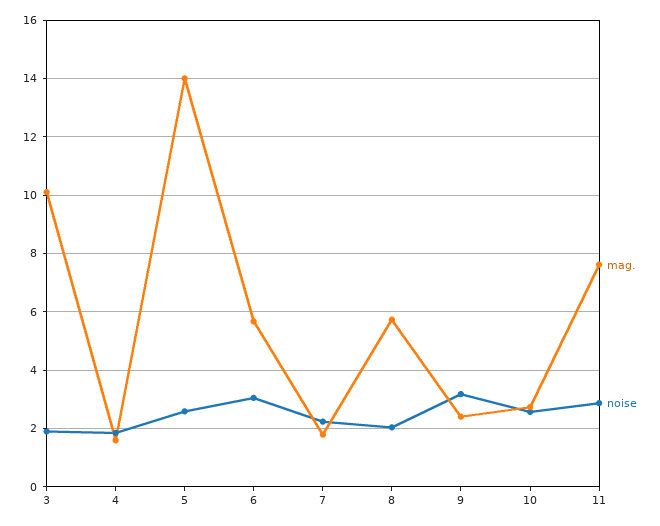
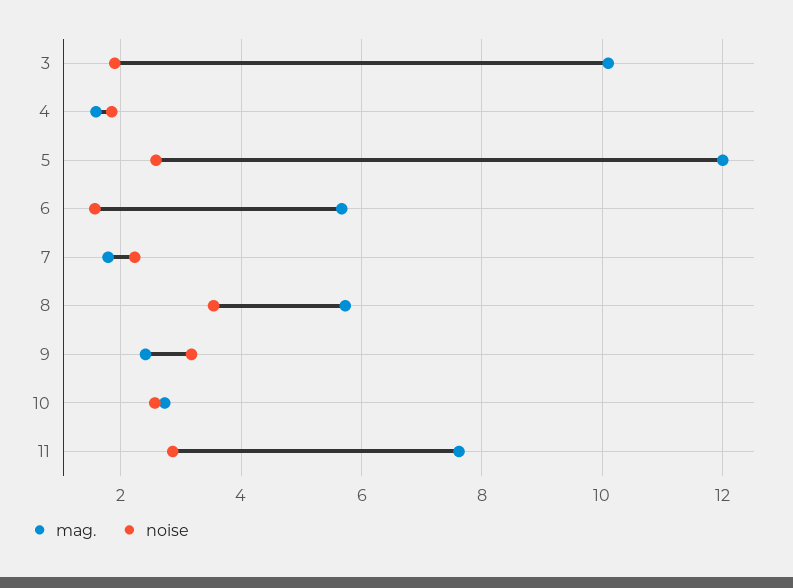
mag., 5: 14 -> 12
noise, 6: 3 -> 1.6
noise, 8: 2 -> 3.6

